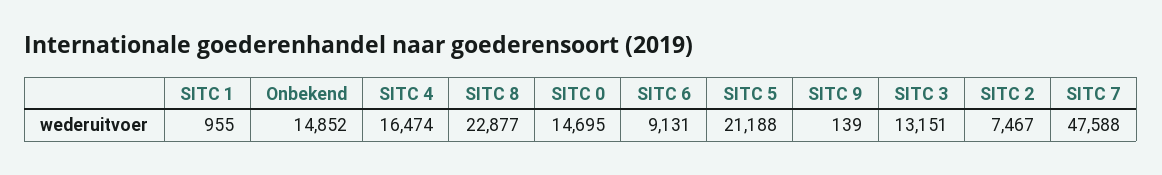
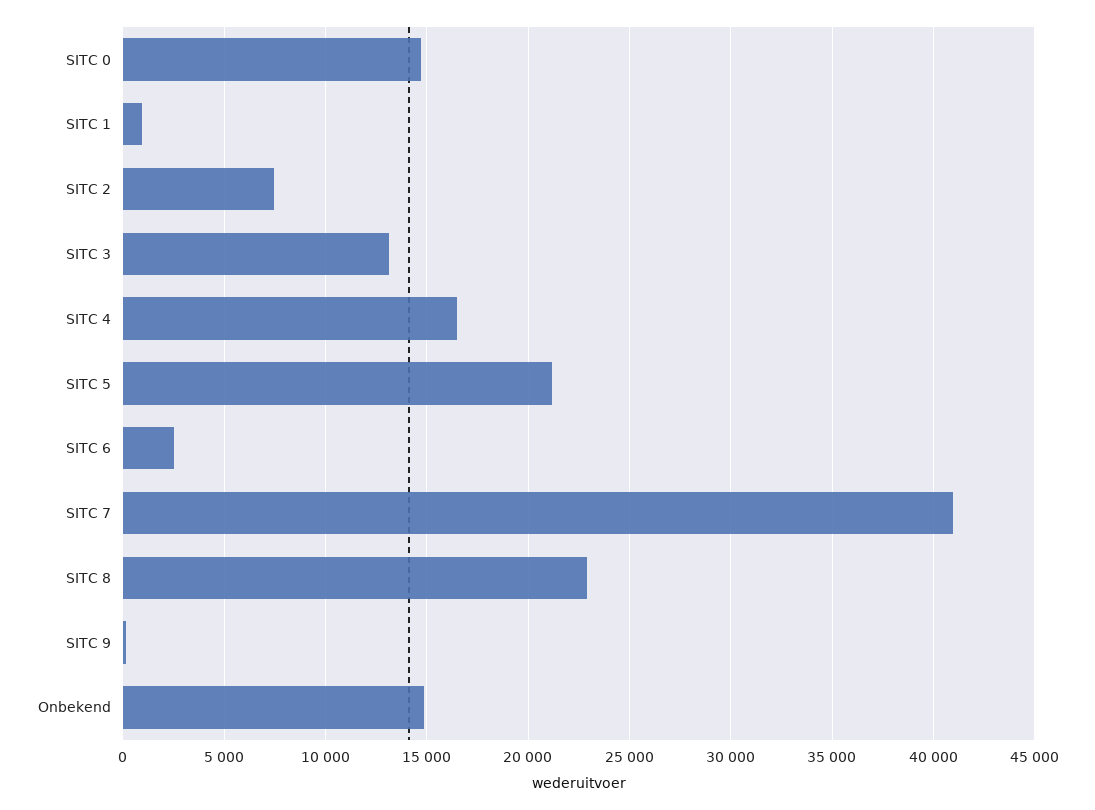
SITC 6: 9131 -> 2500
SITC 7: 47588 -> 41000

